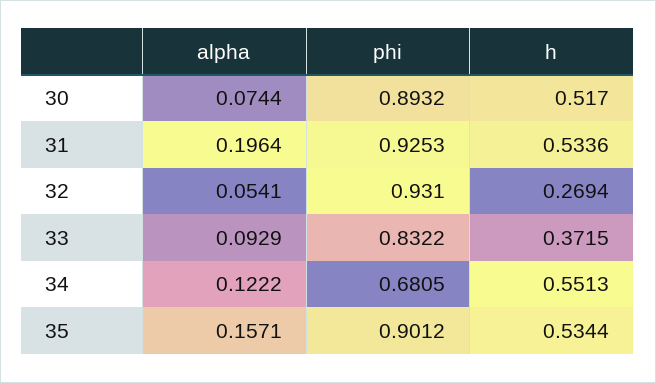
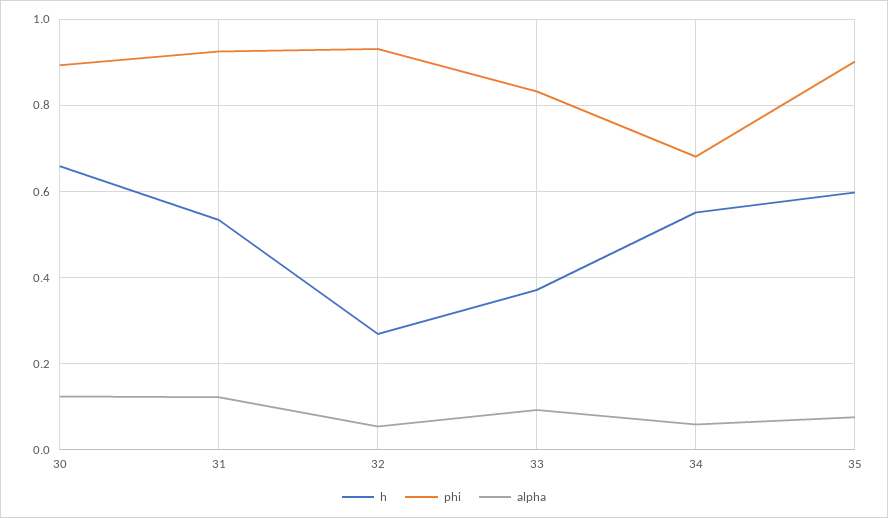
alpha, 30: 0.0744 -> 0.12
h, 30: 0.517 -> 0.66
alpha, 31: 0.1964 -> 0.12
alpha, 34: 0.1222 -> 0.06
alpha, 35: 0.1571 -> 0.08
h, 35: 0.5344 -> 0.6

